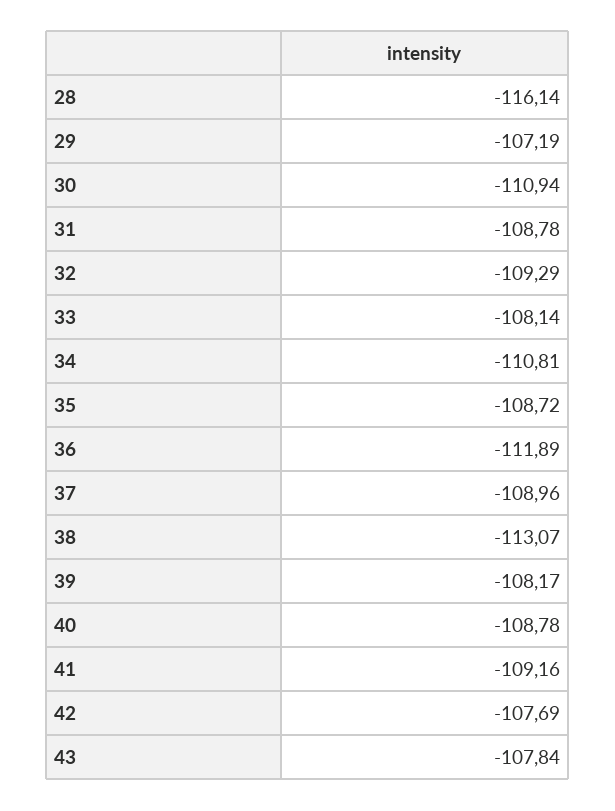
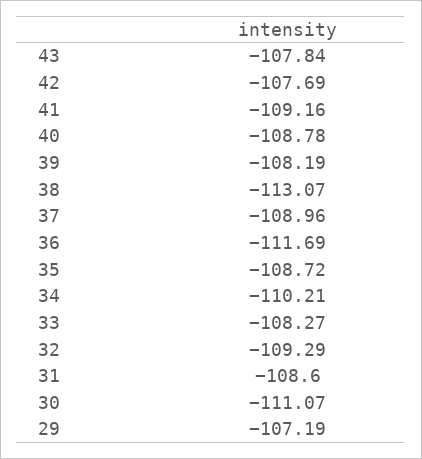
28: -116.14 -> none
30: -110.94 -> -111.07
31: -108.78 -> -108.6
33: -108.14 -> -108.27
34: -110.81 -> -110.21
36: -111.89 -> -111.69
39: -108.17 -> -108.19

